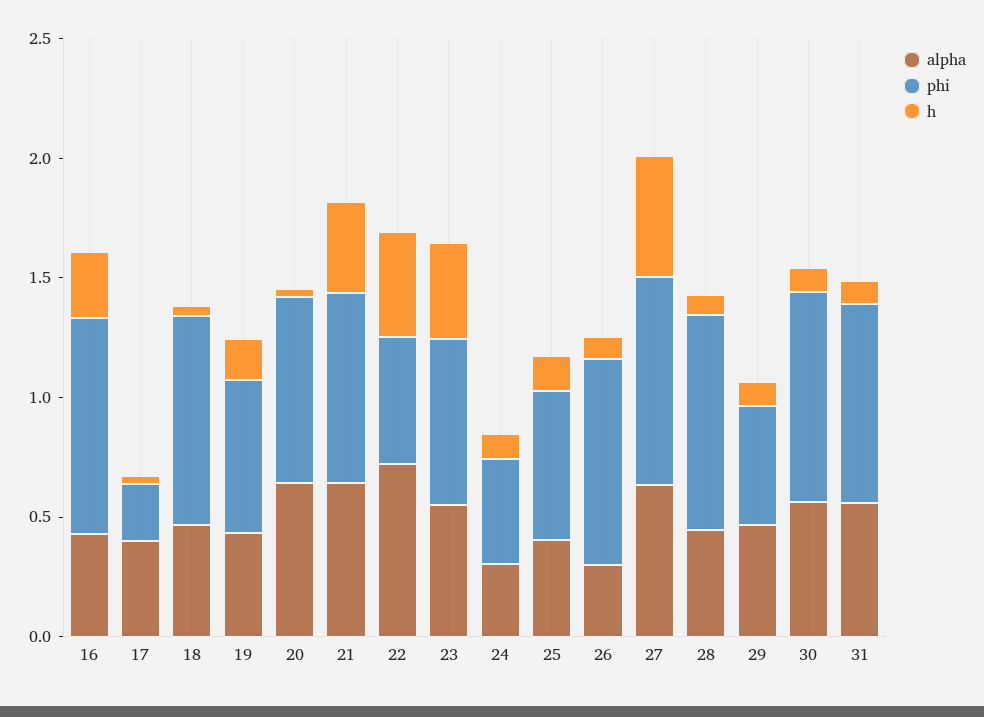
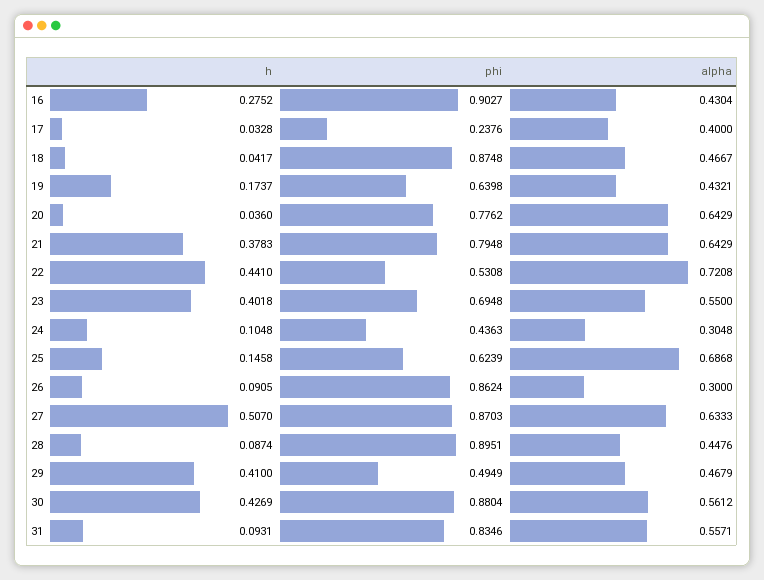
alpha, 25: 0.4 -> 0.6868
h, 29: 0.1 -> 0.41
h, 30: 0.1 -> 0.4269

